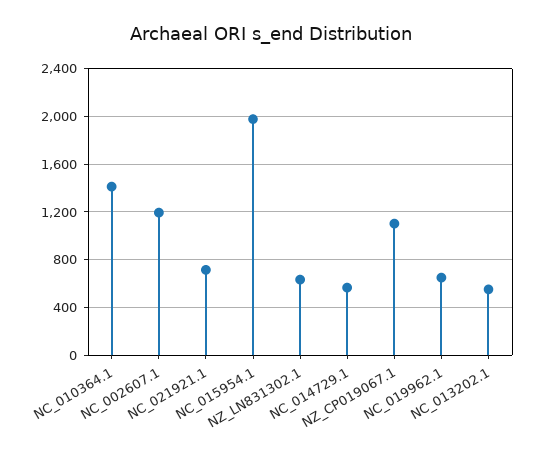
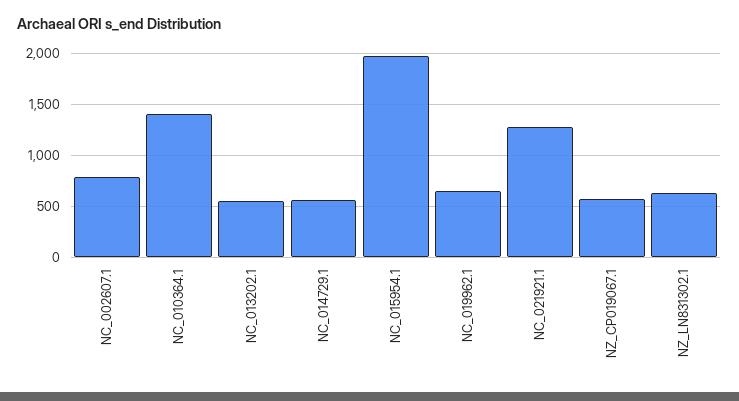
NC_002607.1: 1200 -> 800
NC_021921.1: 700 -> 1300
NZ_CP019067.1: 1100 -> 600

